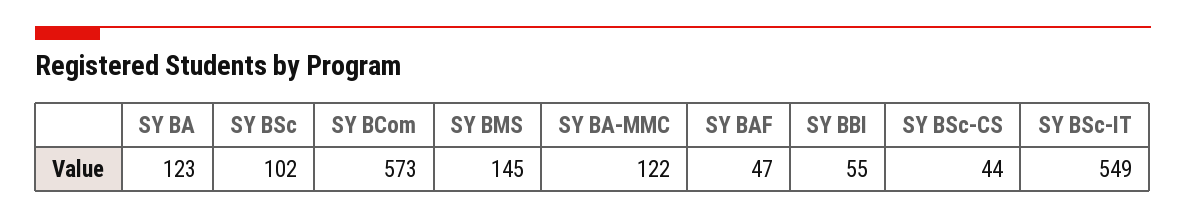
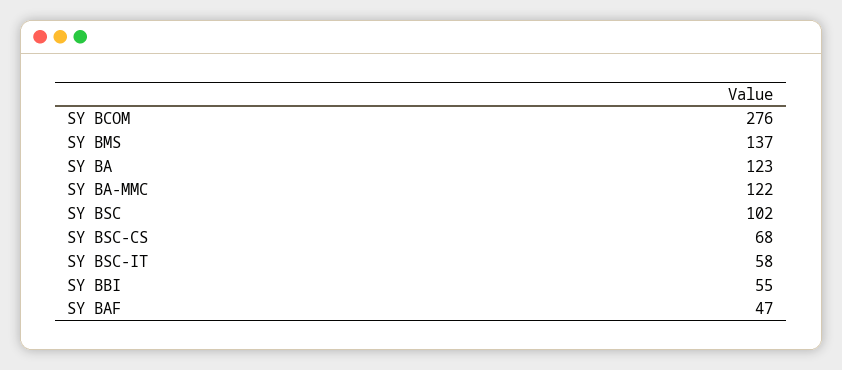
SY BCom: 573 -> 276
SY BMS: 145 -> 137
SY BSc-CS: 44 -> 68
SY BSc-IT: 549 -> 58

